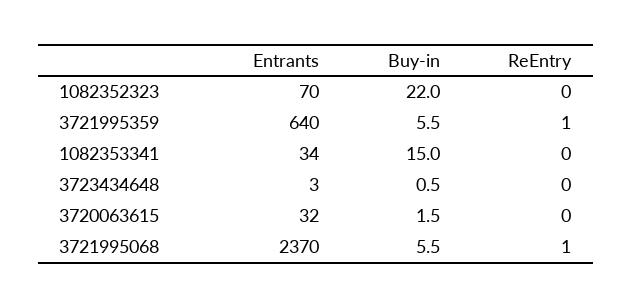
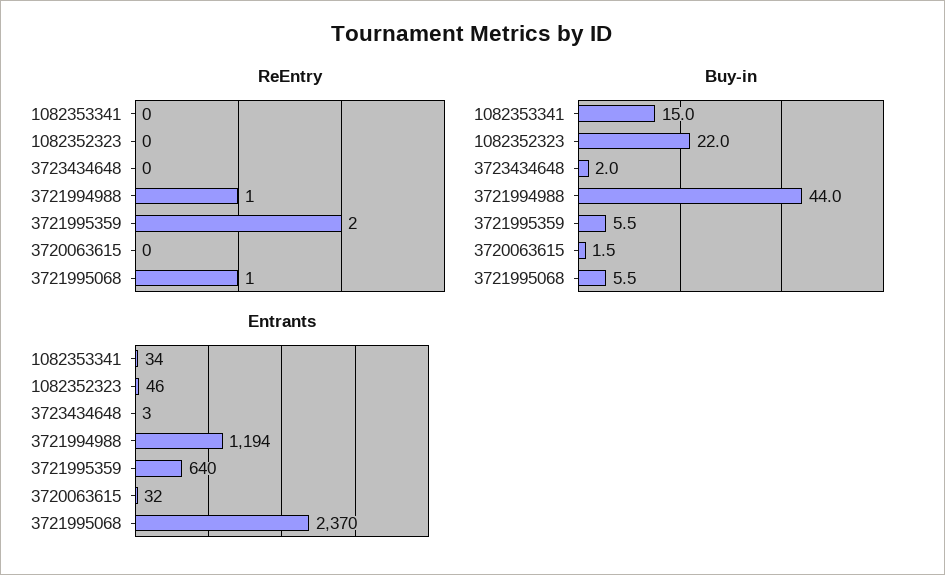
Entrants, 1082352323: 70 -> 46
ReEntry, 3721995359: 1 -> 2
Buy-in, 3723434648: 0.5 -> 2
ReEntry, 3721994988: none -> 1
Buy-in, 3721994988: none -> 44
Entrants, 3721994988: none -> 1194

